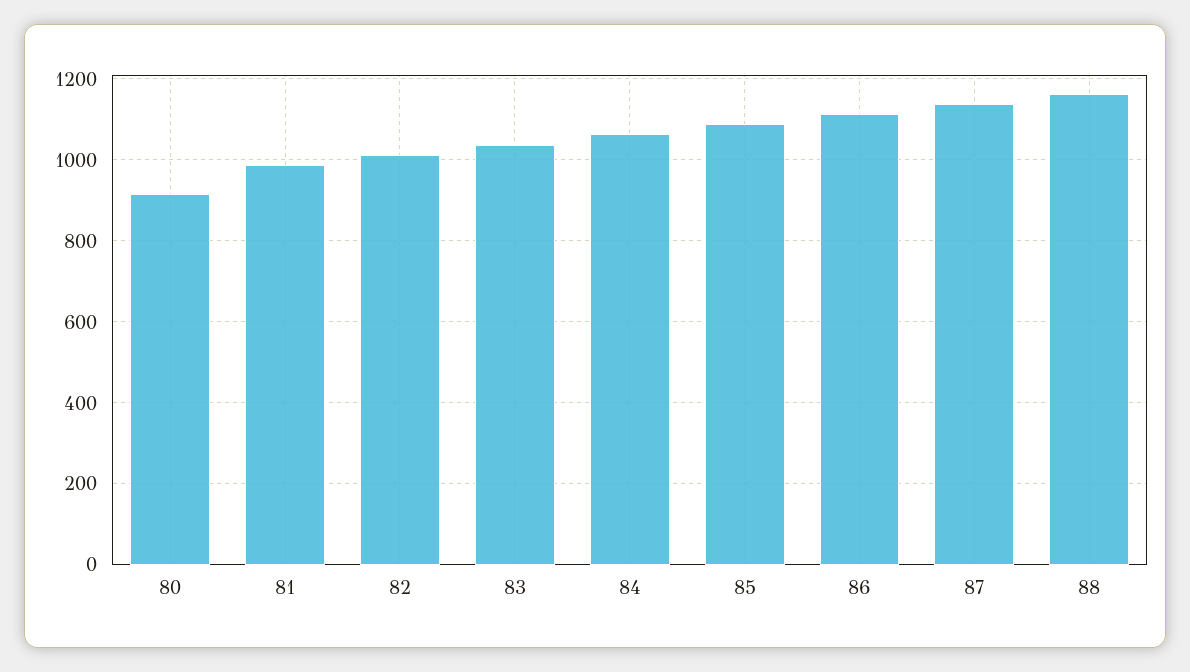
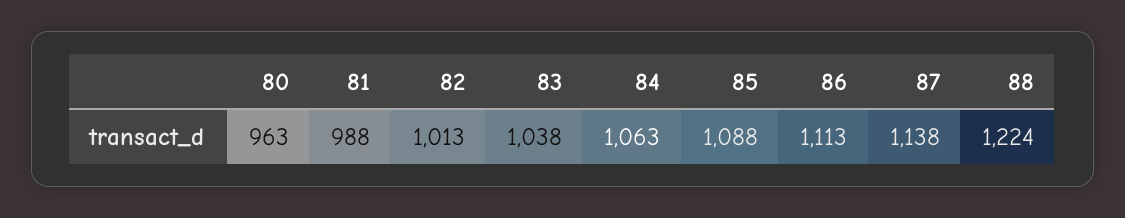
80: 920 -> 963
88: 1160 -> 1224

